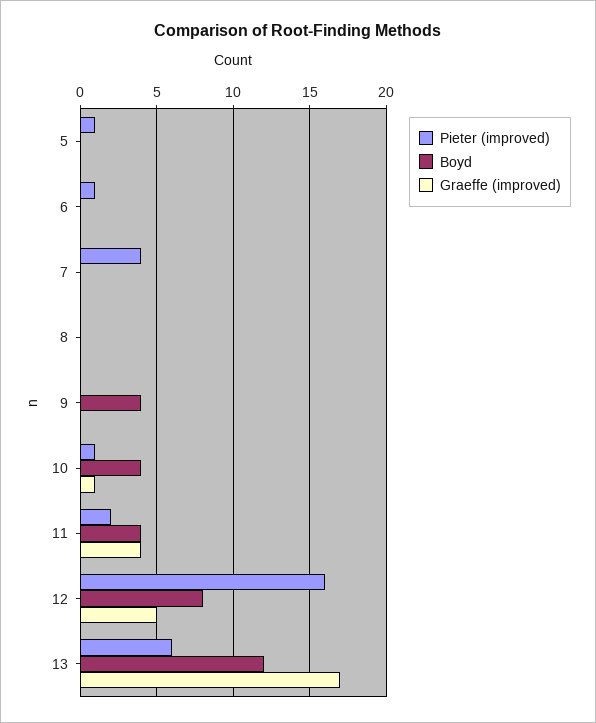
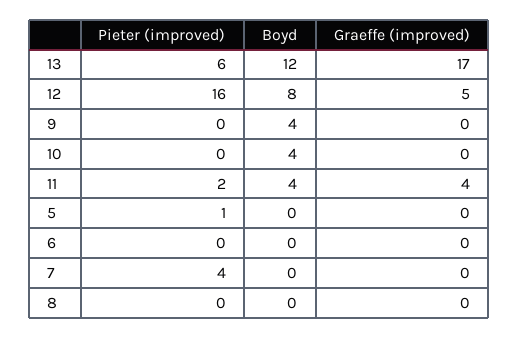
Pieter (improved), 6: 1 -> 0
Pieter (improved), 10: 1 -> 0
Graeffe (improved), 10: 1 -> 0

